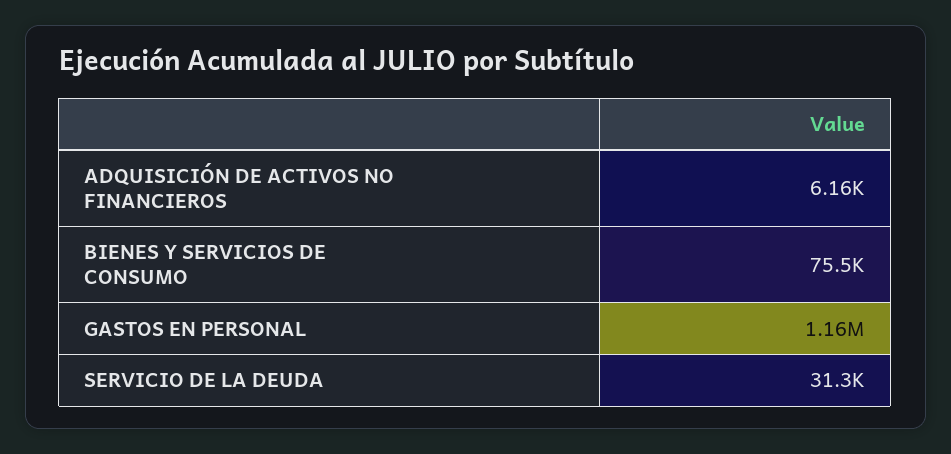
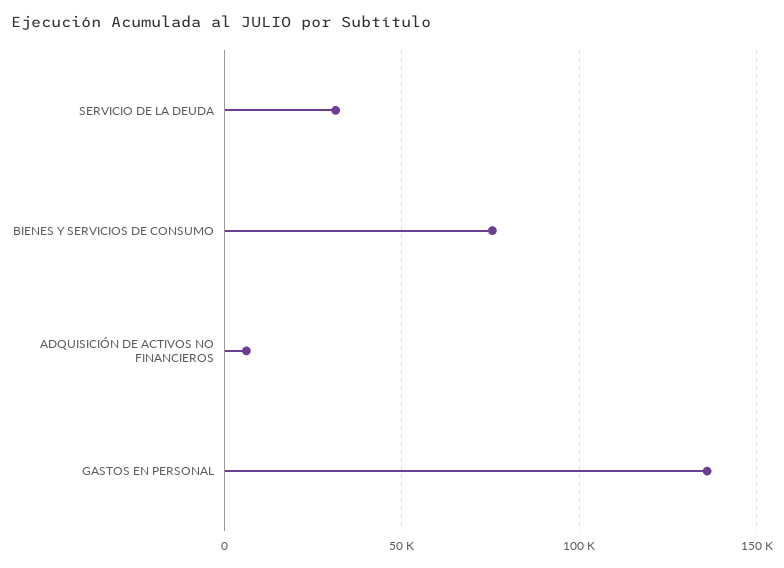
GASTOS EN PERSONAL: 1160000 -> 135000

